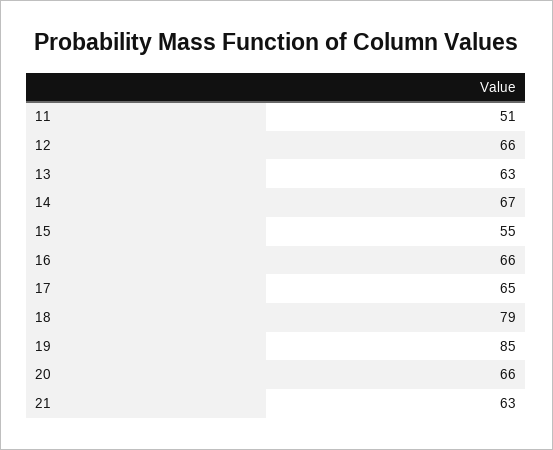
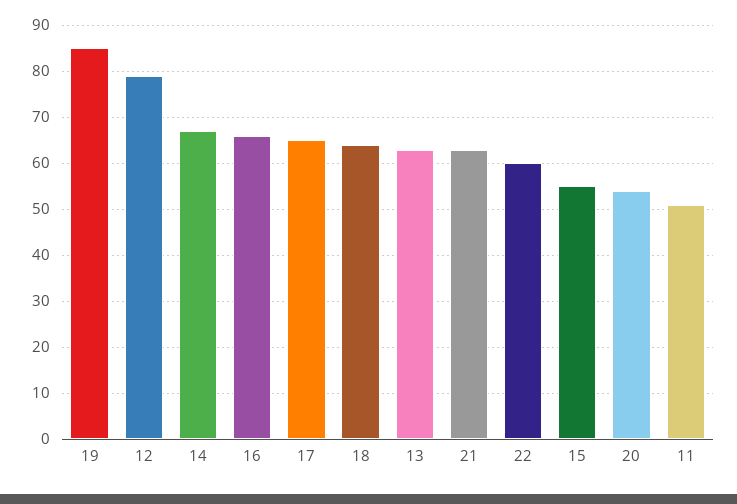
12: 66 -> 80
18: 79 -> 65
20: 66 -> 55
22: none -> 60

